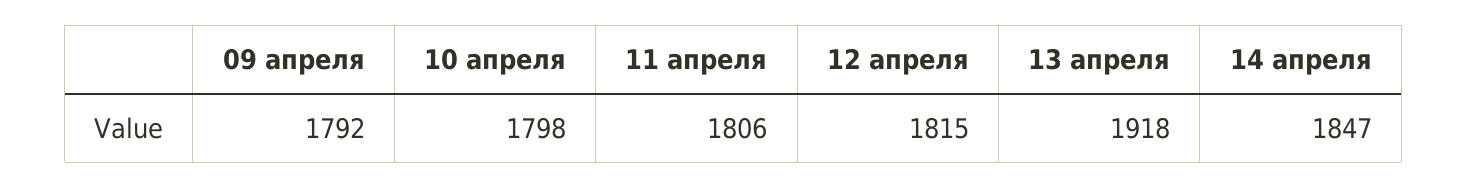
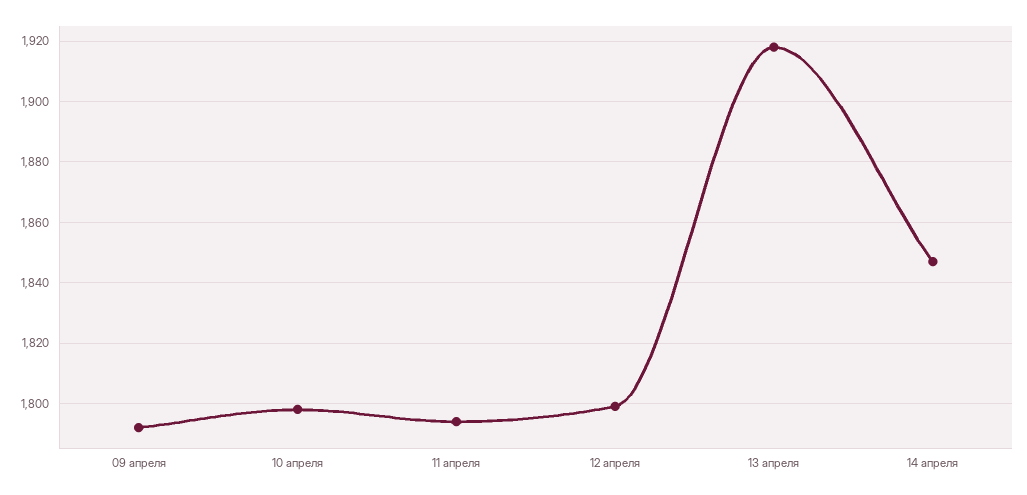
11 апреля: 1806 -> 1795
12 апреля: 1815 -> 1800

